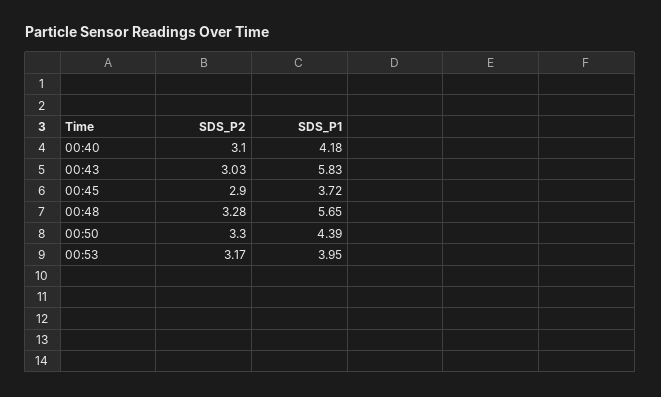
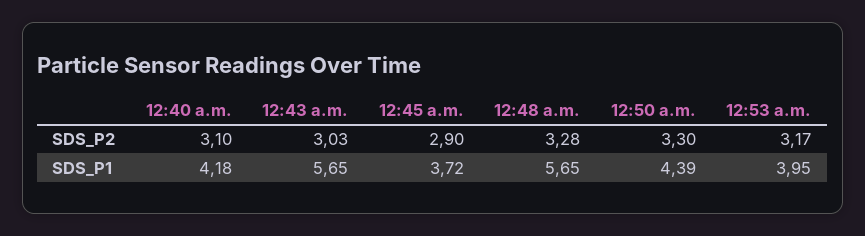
SDS_P1, 00:43: 5.83 -> 5.65

